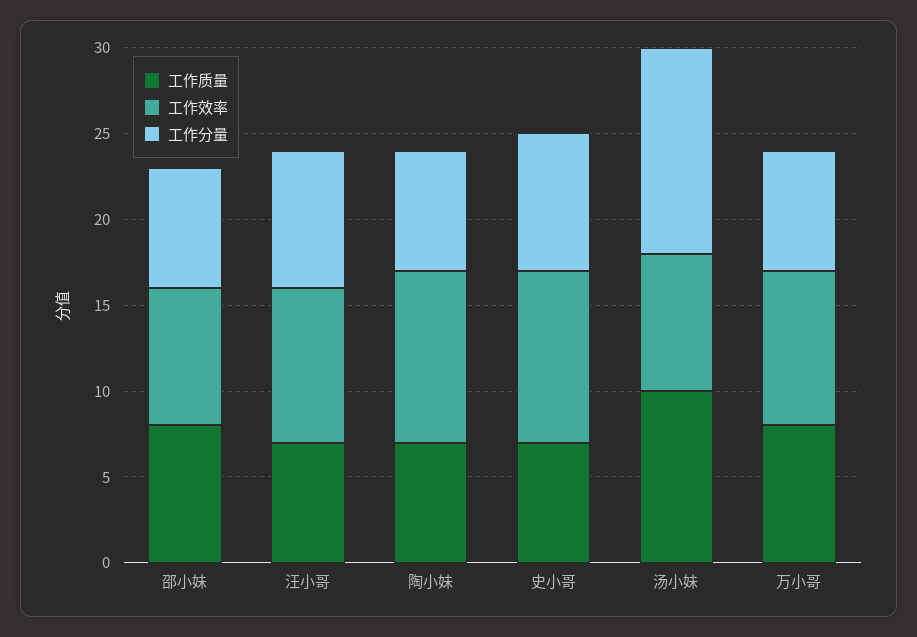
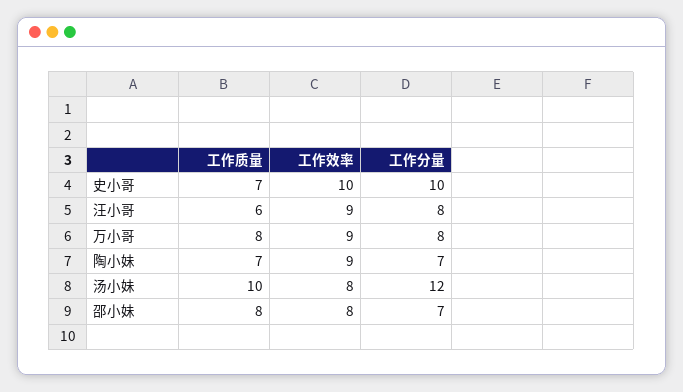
工作质量, 汪小哥: 7 -> 6
工作效率, 陶小妹: 10 -> 9
工作分量, 史小哥: 8 -> 10
工作分量, 万小哥: 7 -> 8

